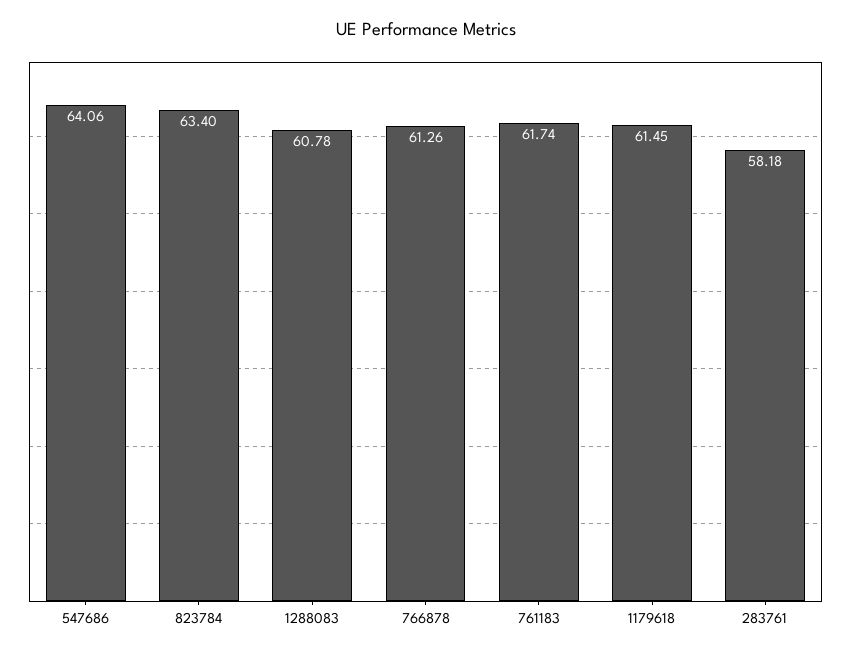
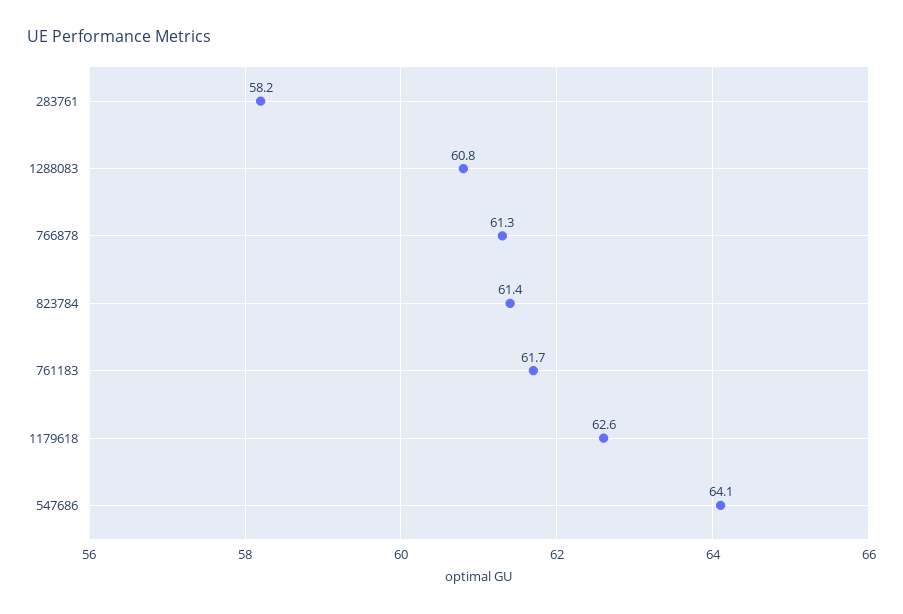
823784: 63.4 -> 61.4
1179618: 61.45 -> 62.6

